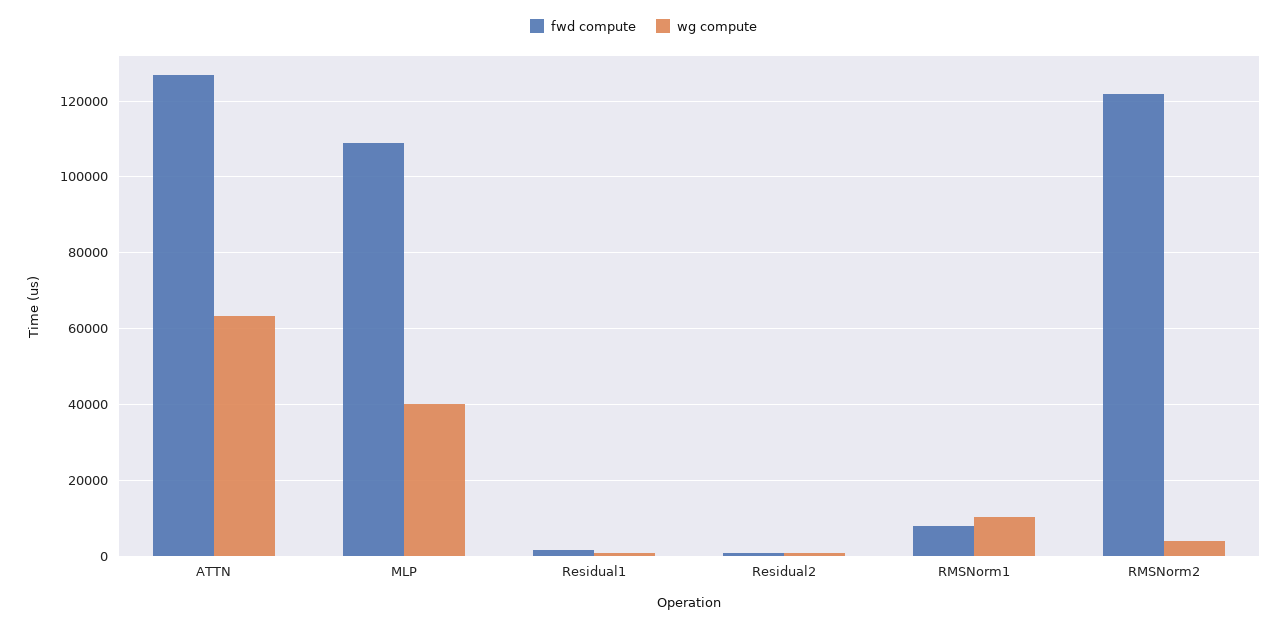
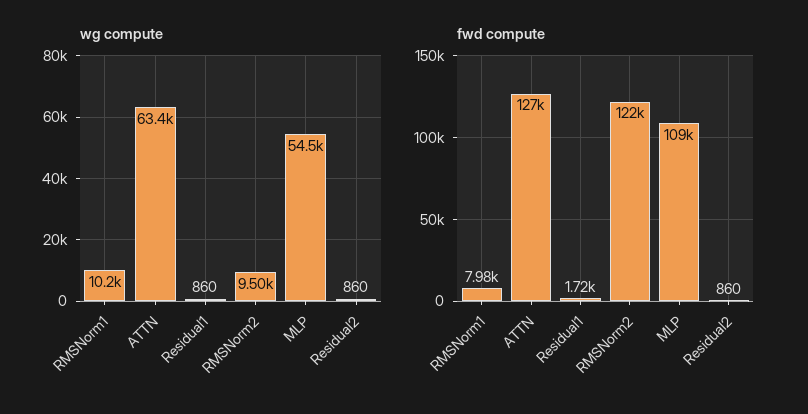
wg compute, MLP: 40000 -> 54500
wg compute, RMSNorm2: 4000 -> 9500

